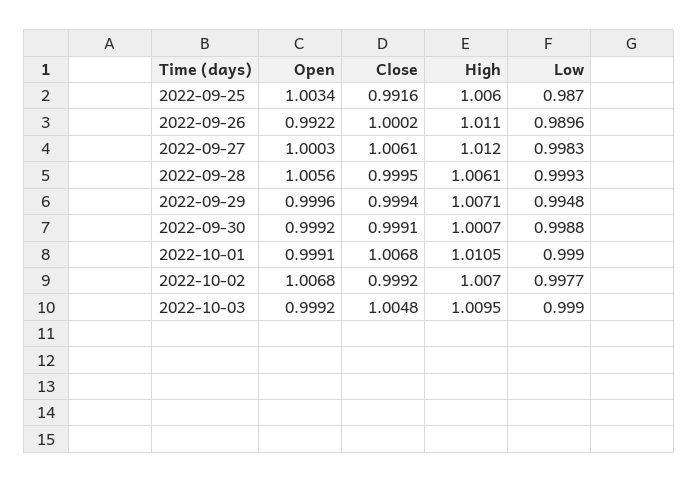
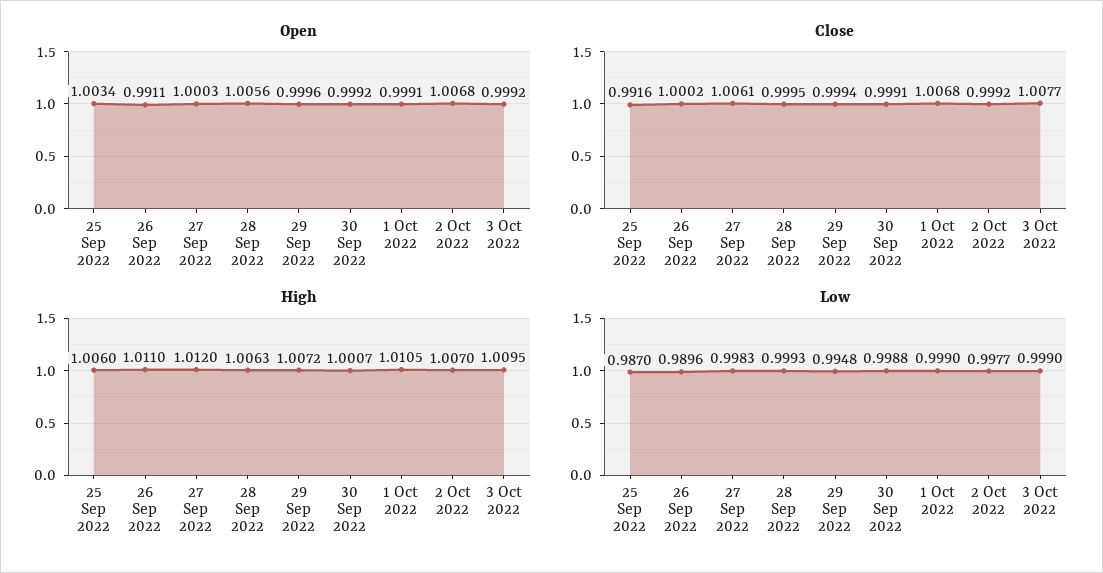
Open, 2022-09-26: 0.9922 -> 0.9911
High, 2022-09-28: 1.0061 -> 1.0063
High, 2022-09-29: 1.0071 -> 1.0072
Close, 2022-10-03: 1.0048 -> 1.0077

